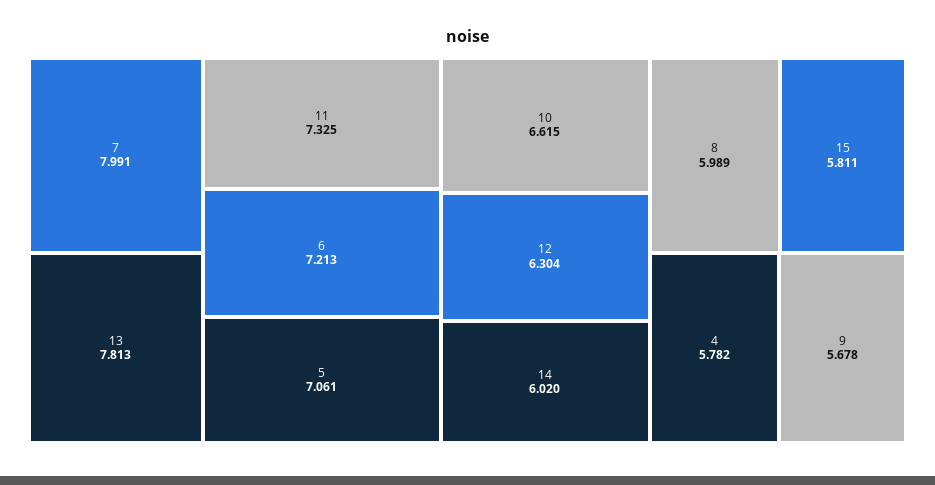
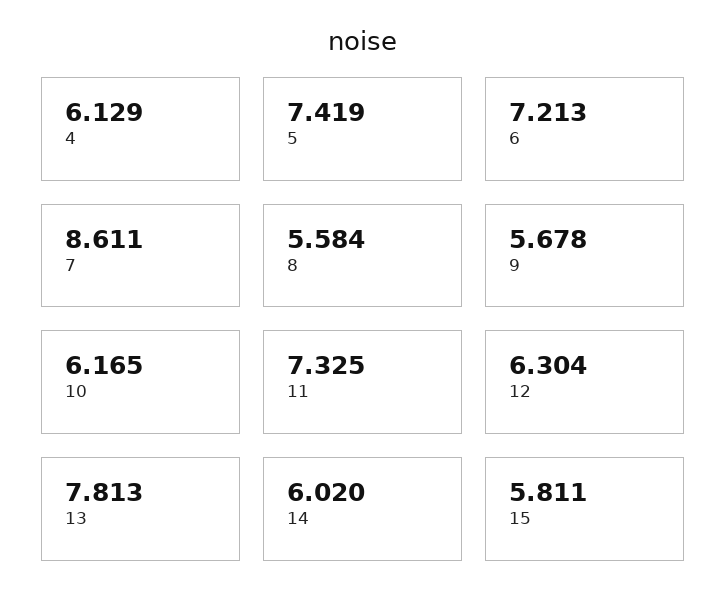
7: 7.991 -> 8.611
5: 7.061 -> 7.419
10: 6.615 -> 6.165
8: 5.989 -> 5.584
4: 5.782 -> 6.129

